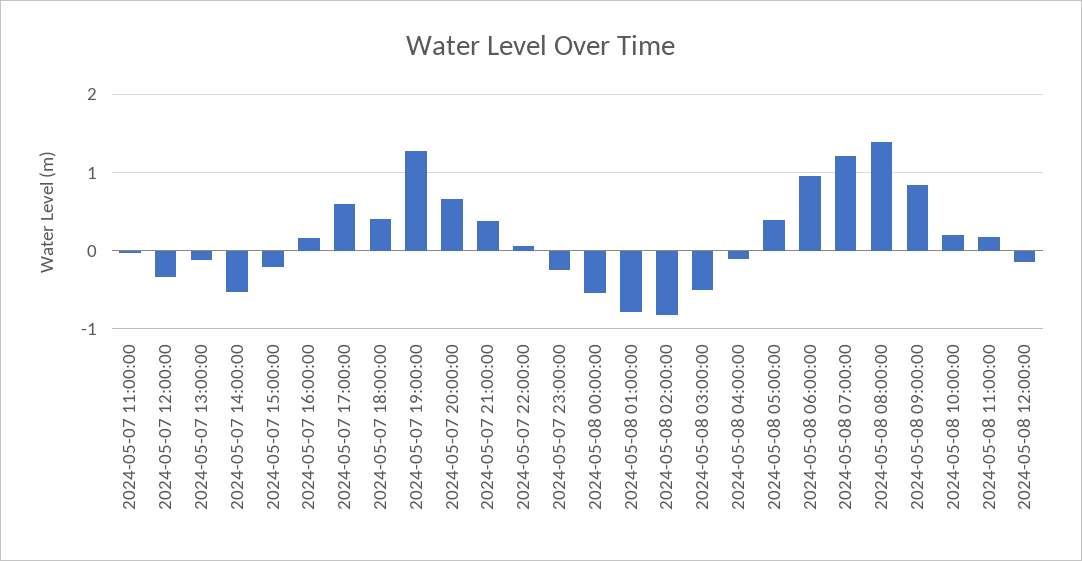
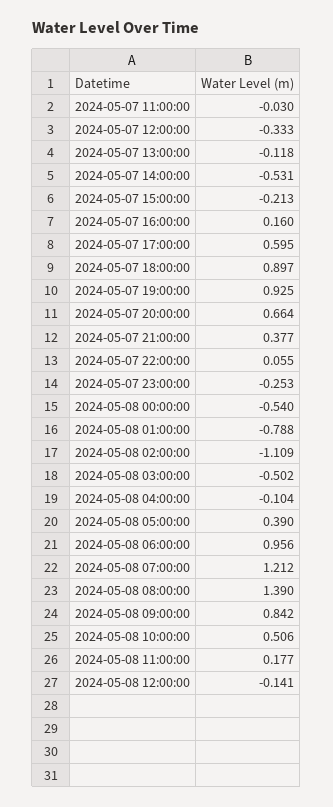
2024-05-07 18:00:00: 0.4 -> 0.897
2024-05-07 19:00:00: 1.3 -> 0.925
2024-05-08 02:00:00: -0.8 -> -1.109
2024-05-08 10:00:00: 0.2 -> 0.506

